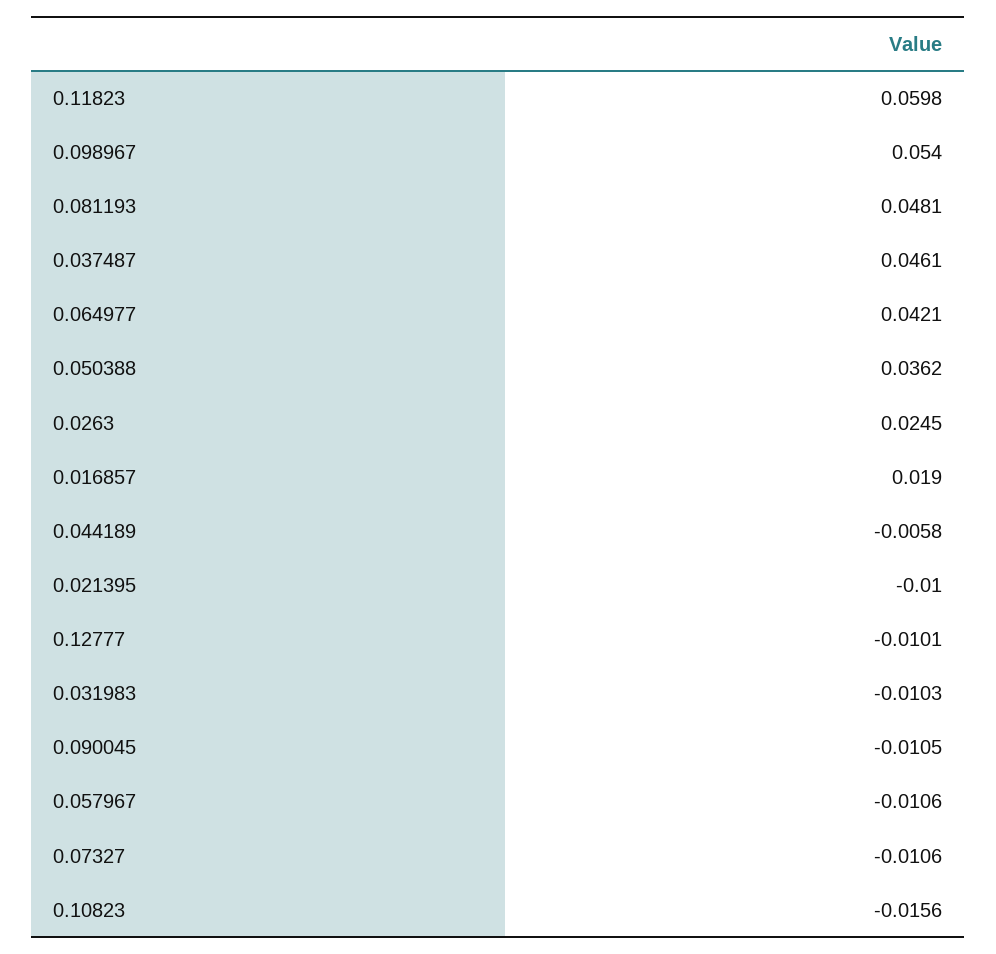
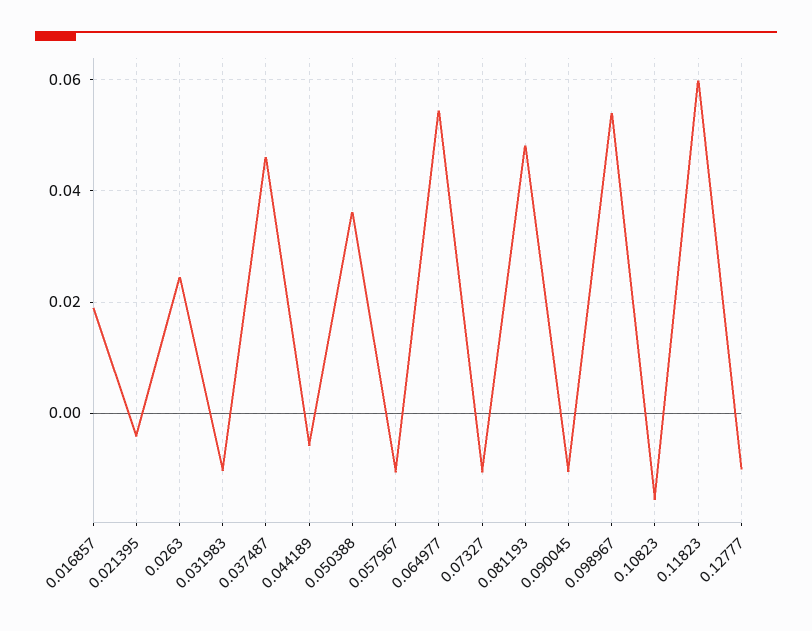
0.064977: 0.0421 -> 0.054
0.021395: -0.01 -> -0.004

